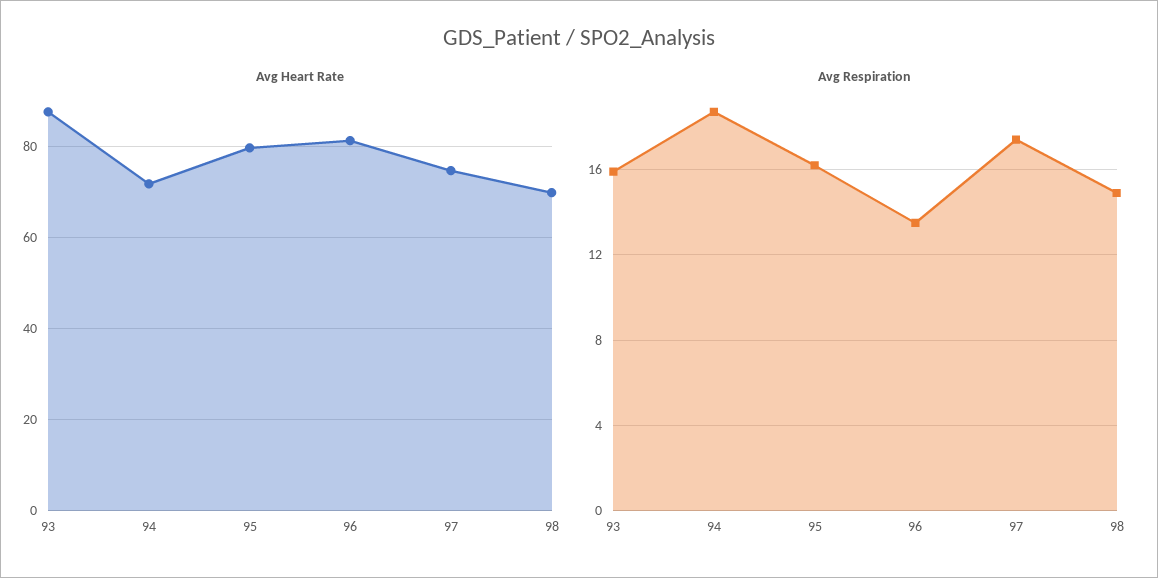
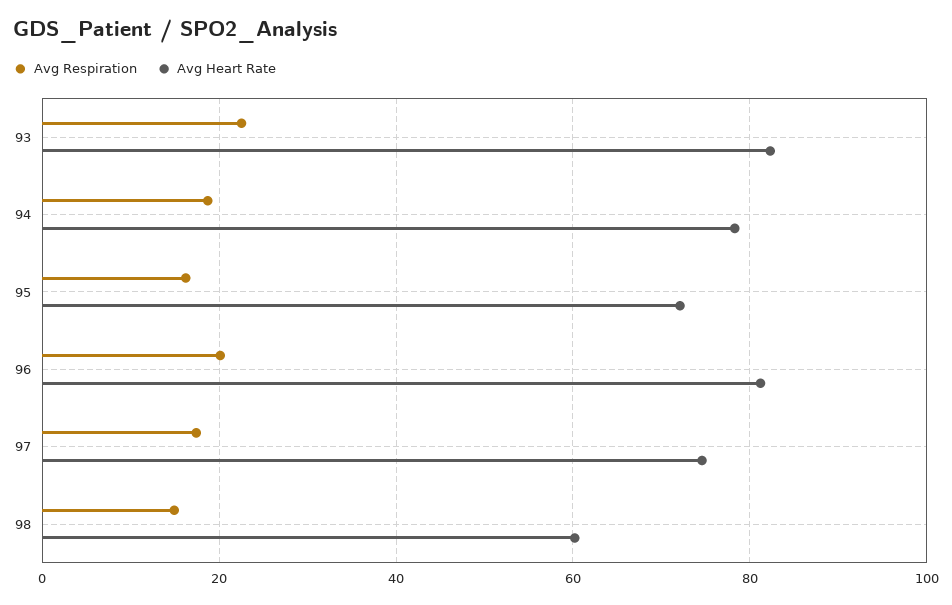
Avg Heart Rate, 93: 88 -> 82
Avg Heart Rate, 94: 72 -> 78
Avg Heart Rate, 95: 80 -> 72
Avg Heart Rate, 98: 70 -> 60
Avg Respiration, 93: 16 -> 22
Avg Respiration, 96: 13.5 -> 20

